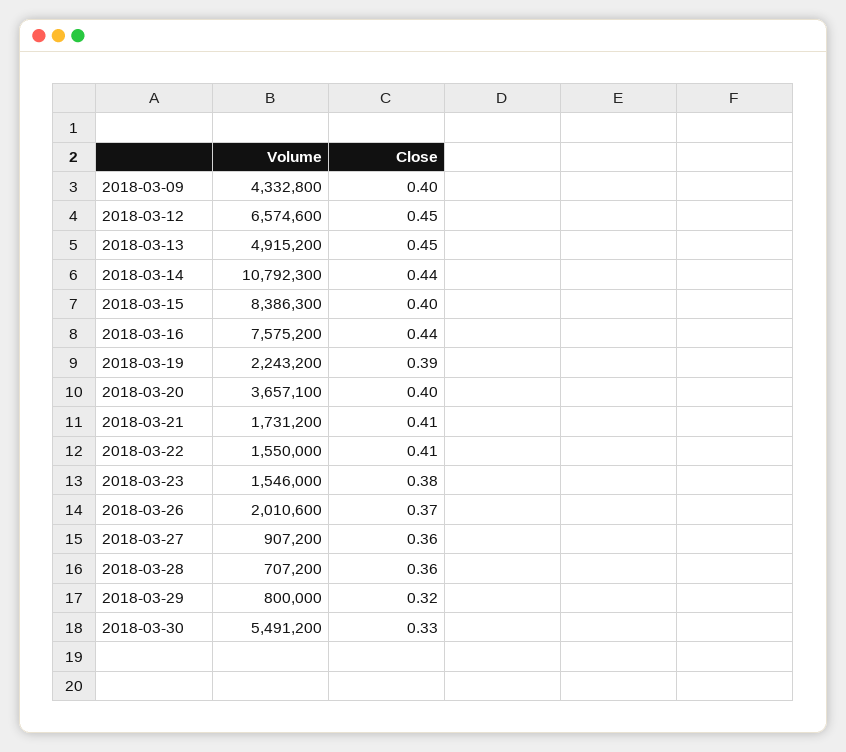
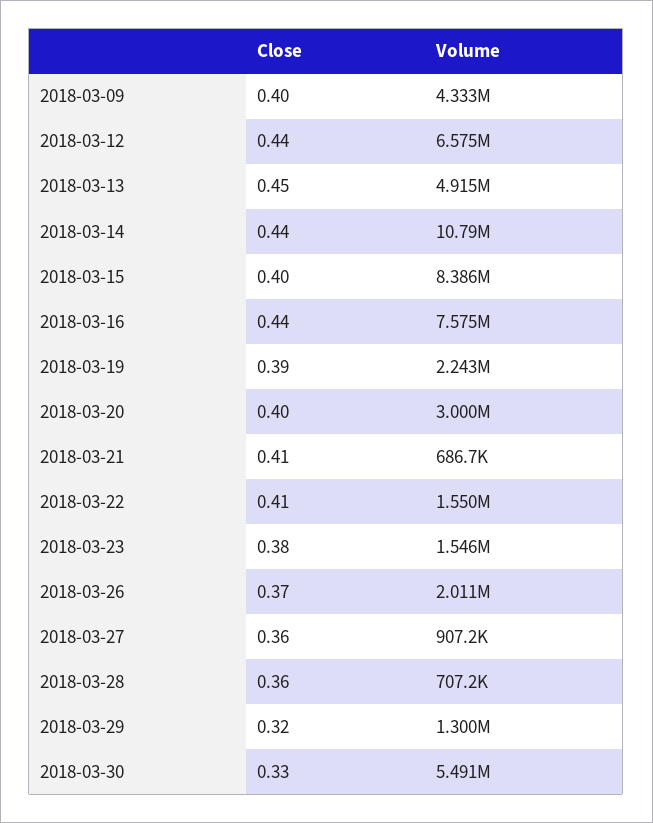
Close, 2018-03-12: 0.45 -> 0.44
Volume, 2018-03-20: 3657100 -> 3000000
Volume, 2018-03-21: 1731200 -> 686700
Volume, 2018-03-29: 800000 -> 1300000

